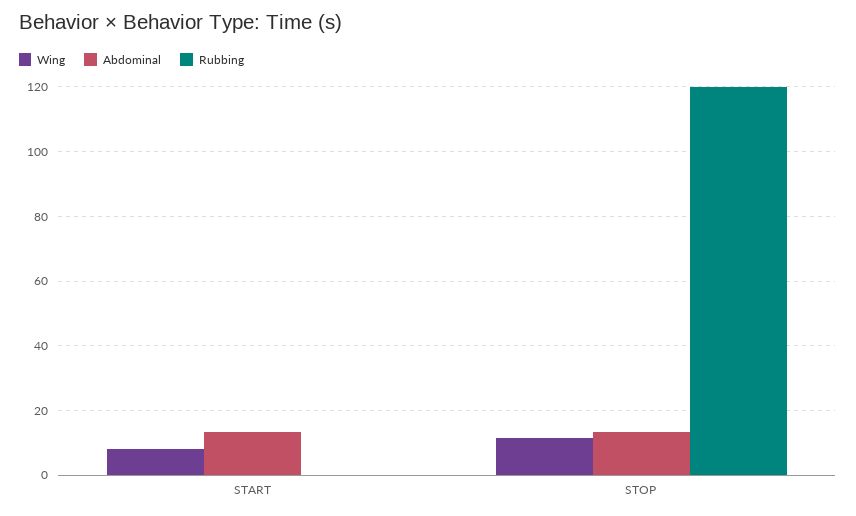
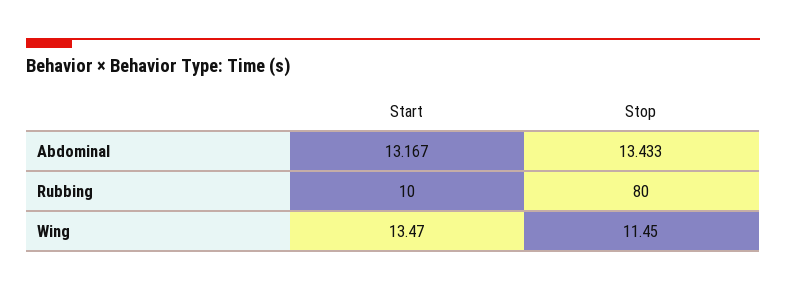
Wing, START: 8 -> 13.47
Rubbing, START: 0 -> 10
Rubbing, STOP: 120 -> 80

